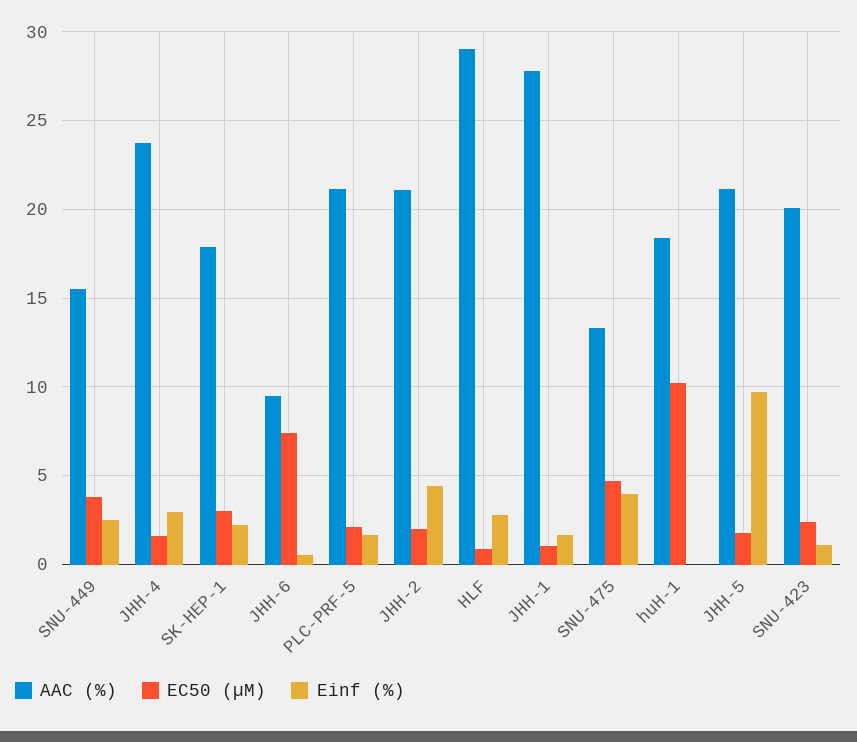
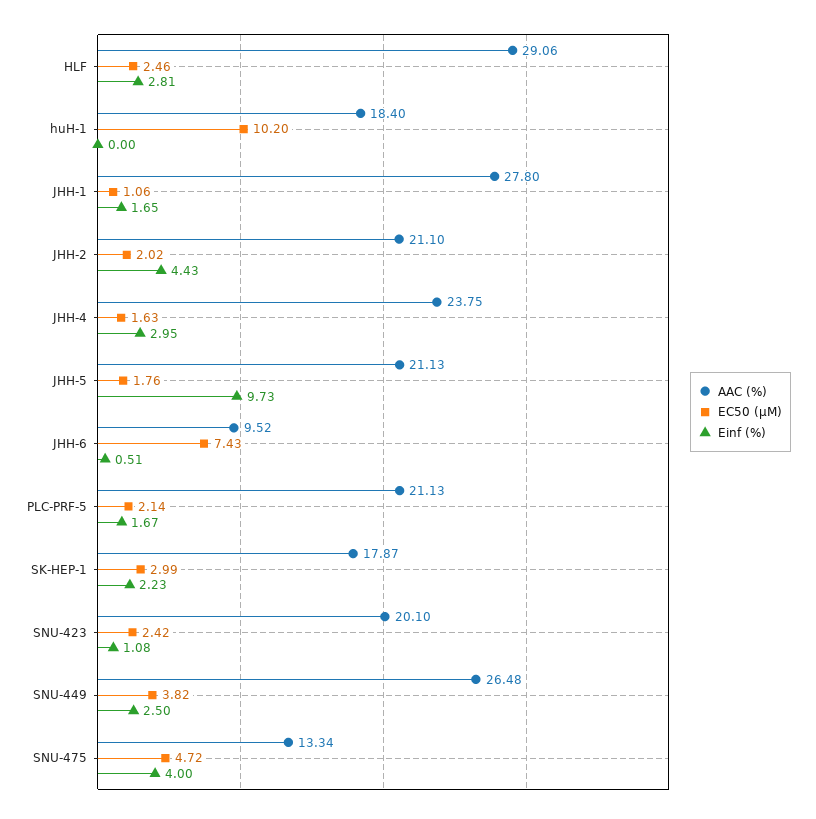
AAC (%), SNU-449: 15.5 -> 26.48
EC50 (µM), HLF: 1 -> 2.46

